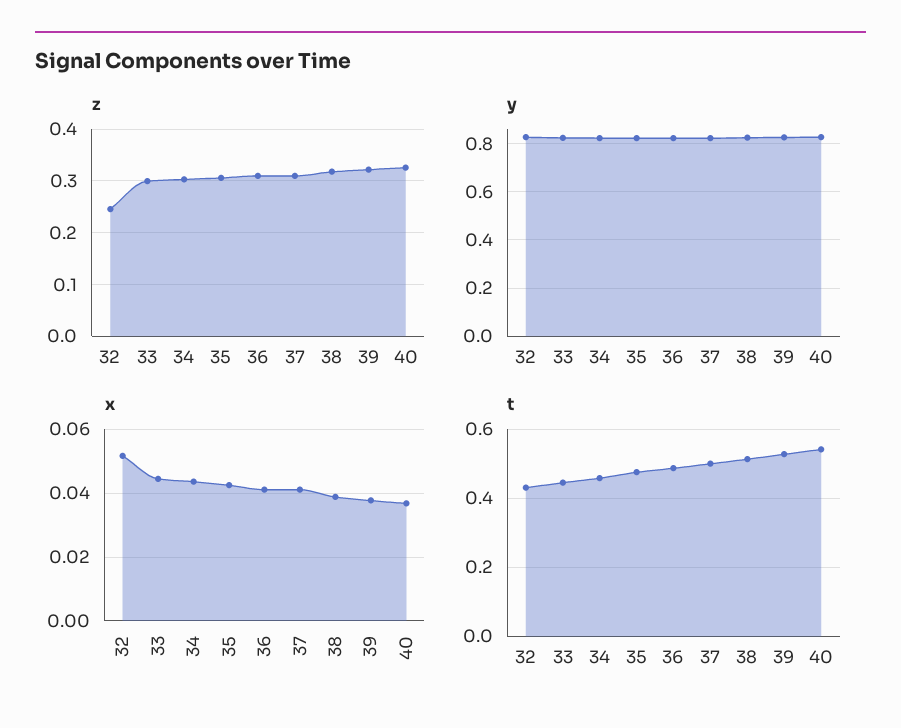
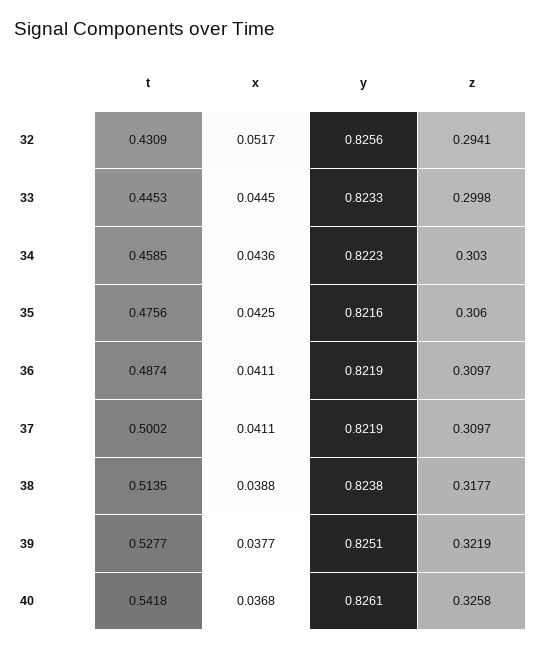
z, 32: 0.24 -> 0.2941

